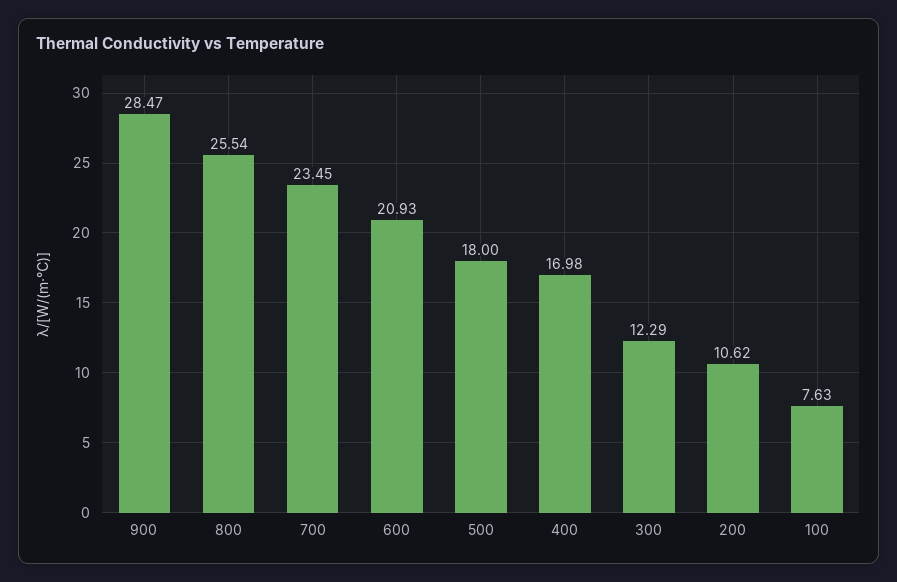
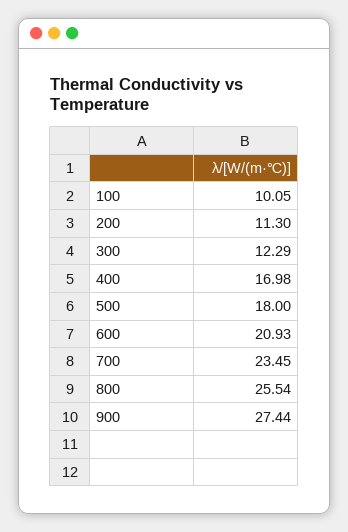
900: 28.47 -> 27.44
200: 10.62 -> 11.3
100: 7.63 -> 10.05

